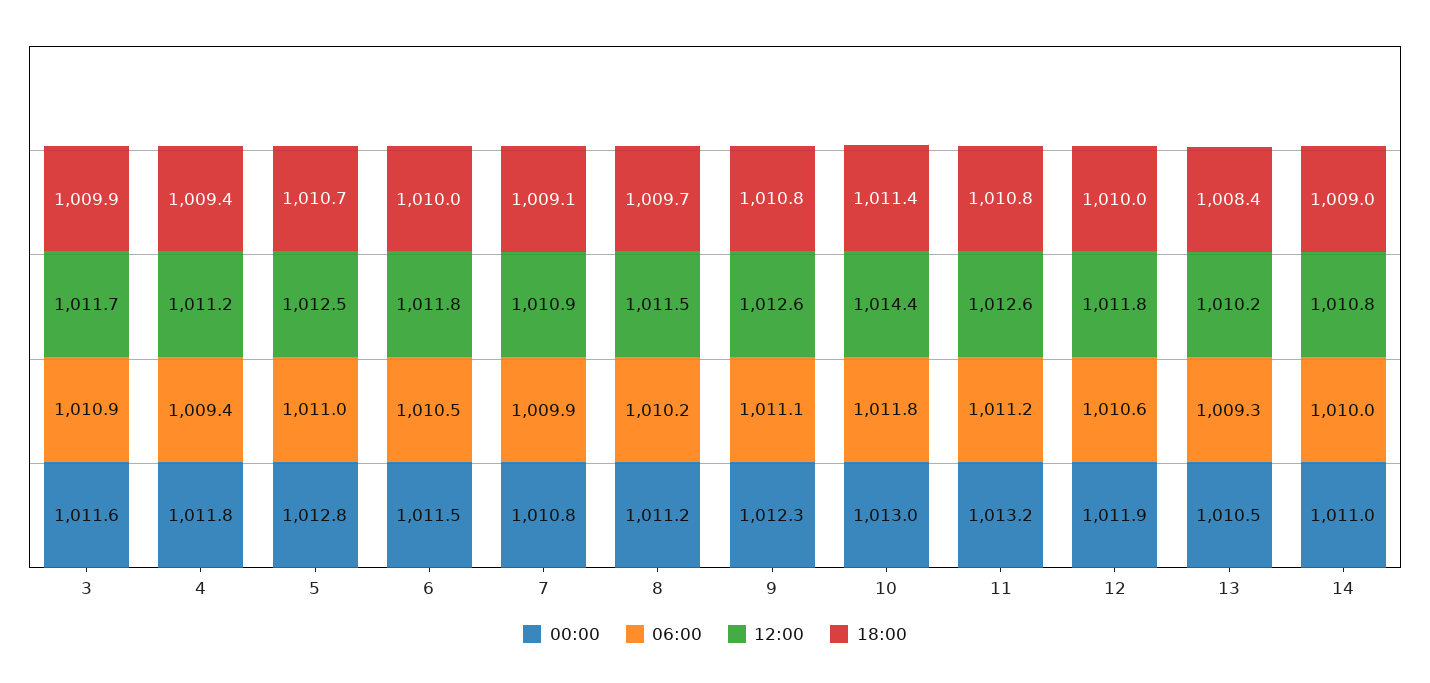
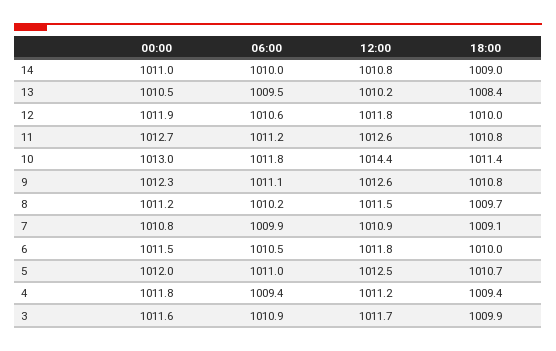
00:00, 5: 1012.8 -> 1012
00:00, 11: 1013.2 -> 1012.7
06:00, 13: 1009.3 -> 1009.5

